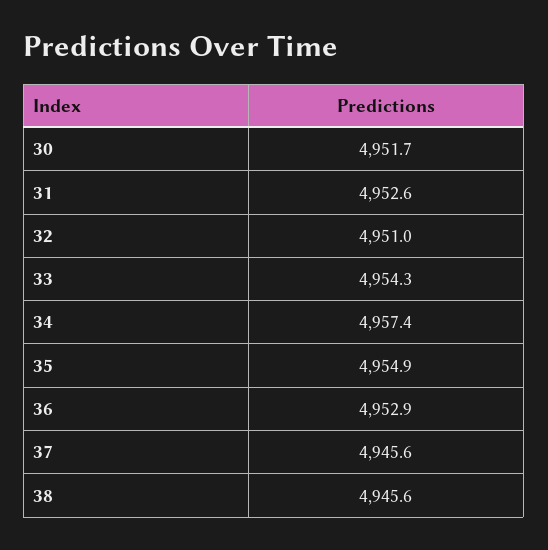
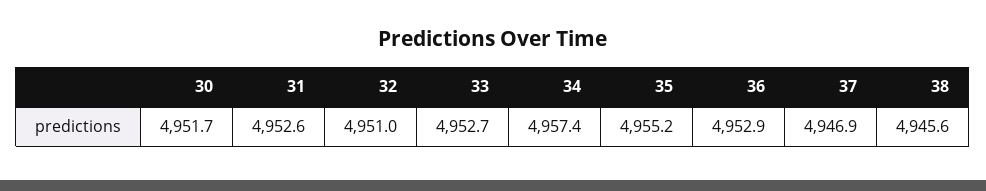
33: 4954.3 -> 4952.7
35: 4954.9 -> 4955.2
37: 4945.6 -> 4946.9

